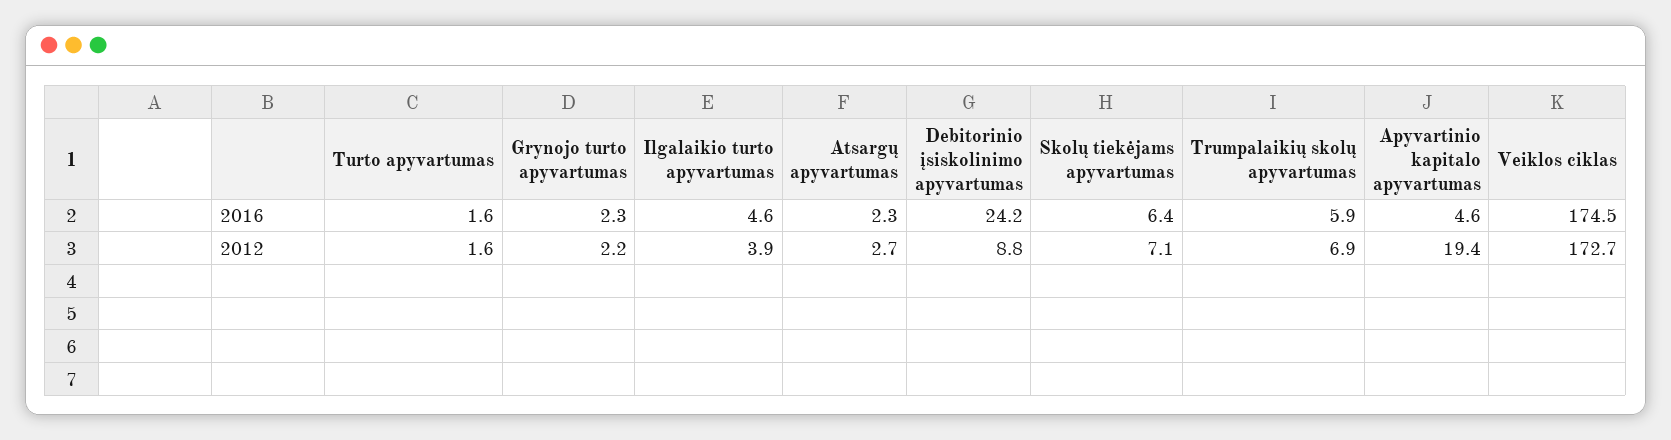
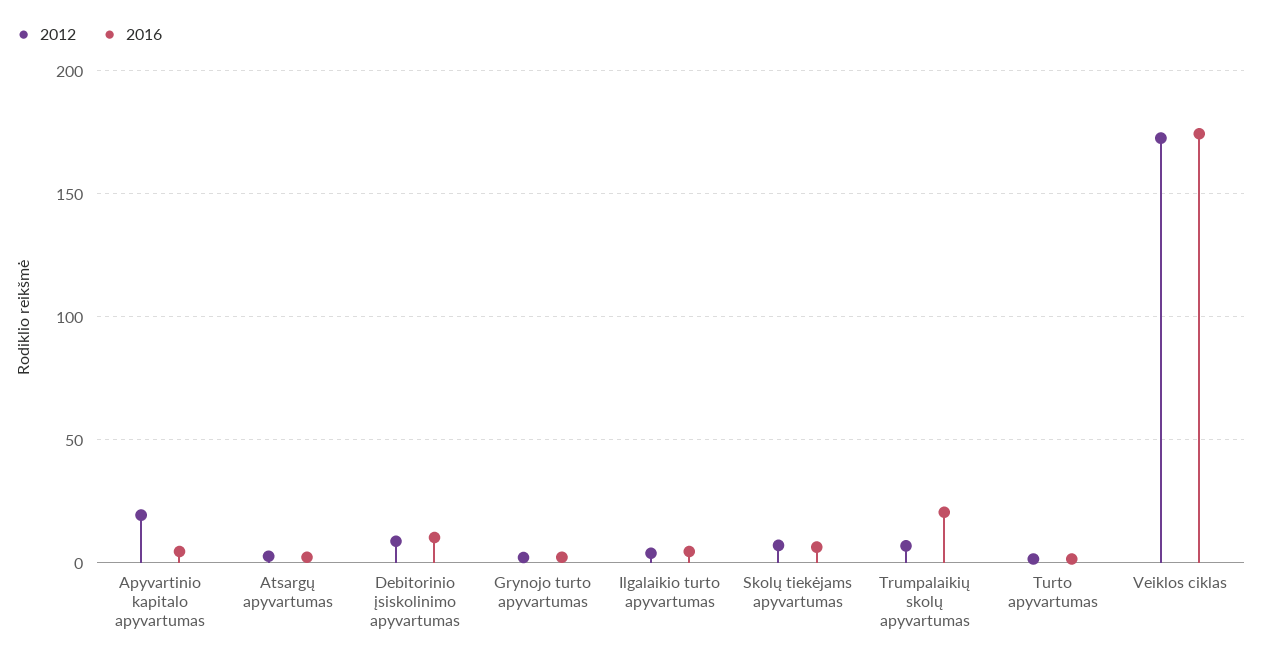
2016, Debitorinio įsiskolinimo apyvartumas: 24.2 -> 10
2016, Trumpalaikių skolų apyvartumas: 5.9 -> 20

